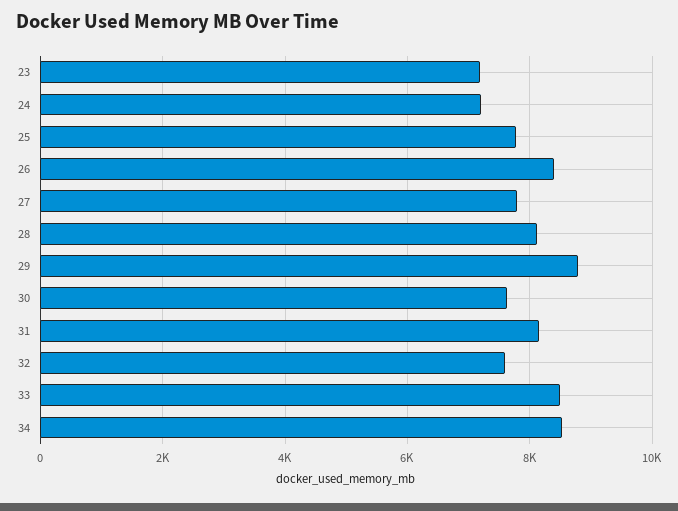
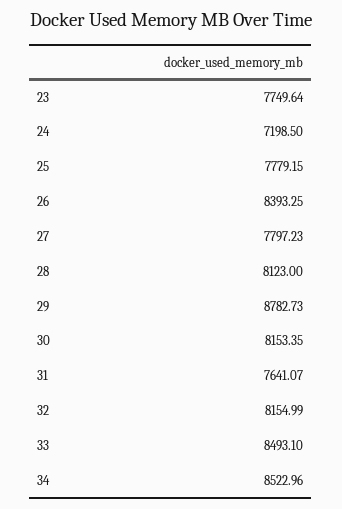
23: 7200 -> 7749.64
30: 7600 -> 8153.35
31: 8200 -> 7641.07
32: 7600 -> 8154.99

